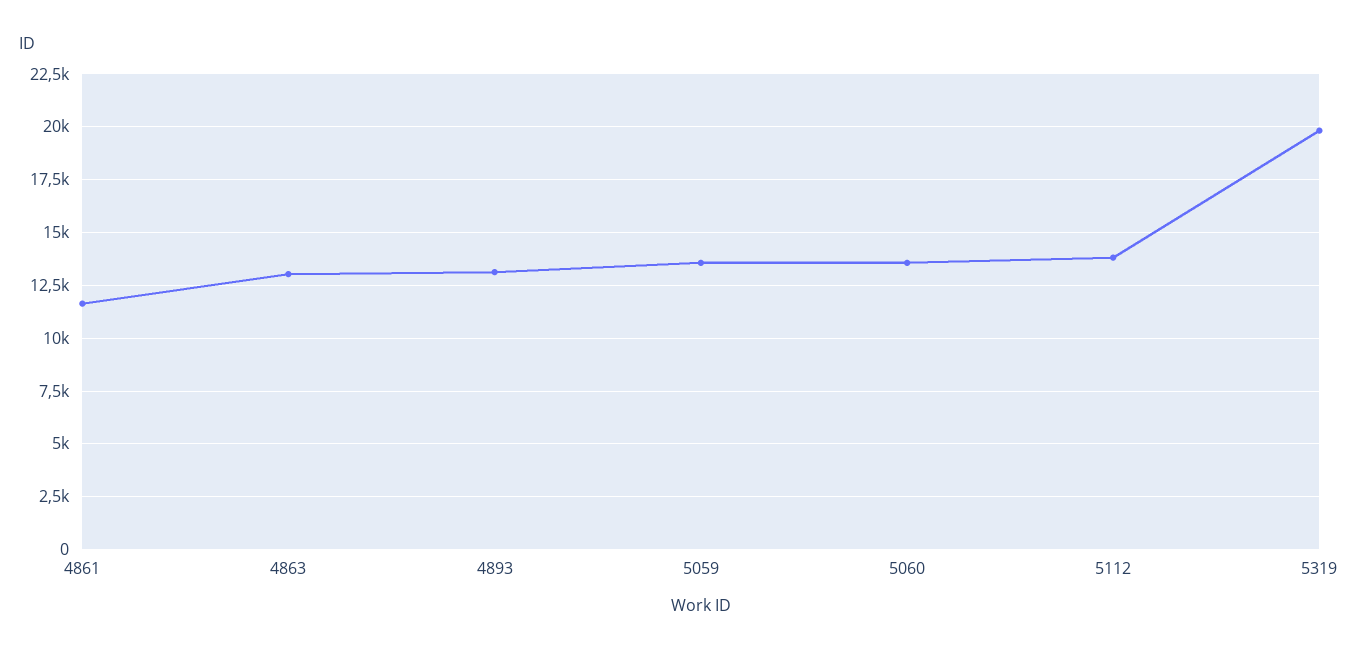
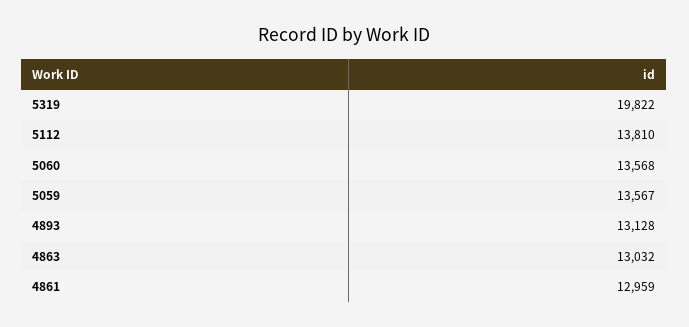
4861: 11500 -> 12959

